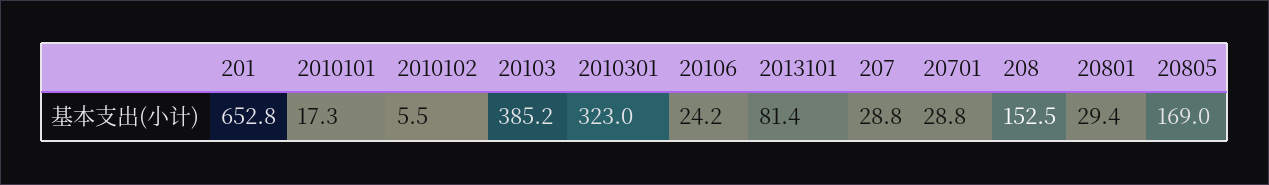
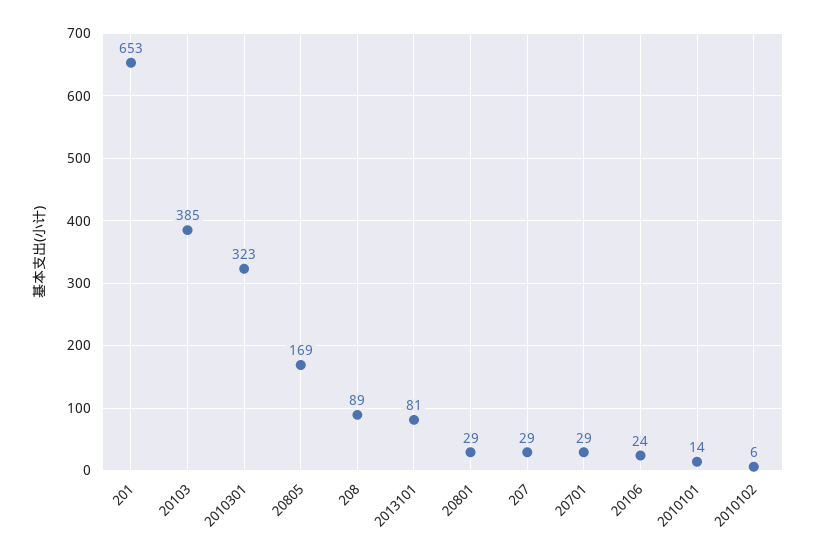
2010101: 17.3 -> 14
208: 152.5 -> 89

